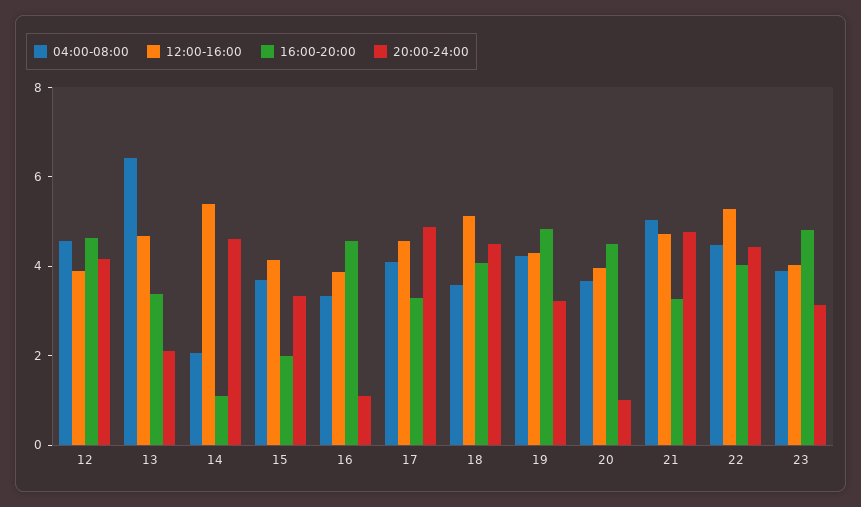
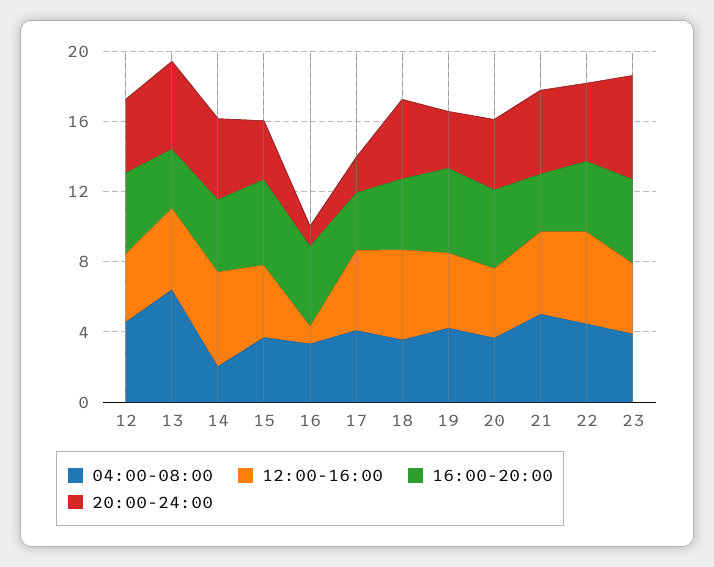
20:00-24:00, 13: 2 -> 5
16:00-20:00, 14: 1 -> 4
16:00-20:00, 15: 2 -> 5
12:00-16:00, 16: 4 -> 1
20:00-24:00, 17: 5 -> 2
20:00-24:00, 20: 1 -> 4
20:00-24:00, 23: 3 -> 6

